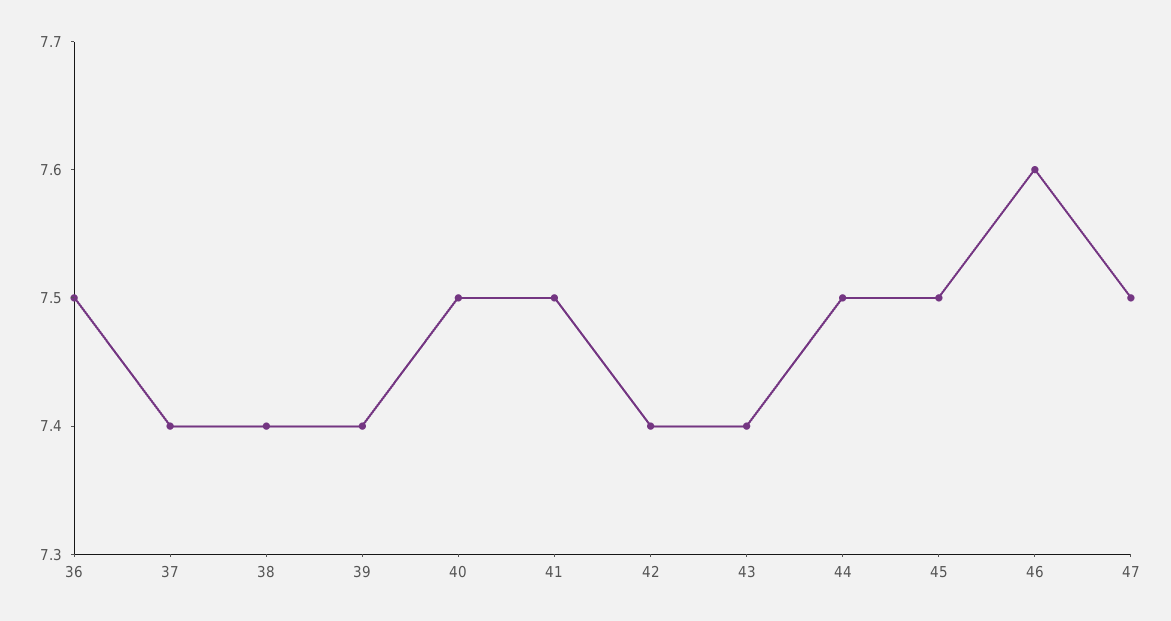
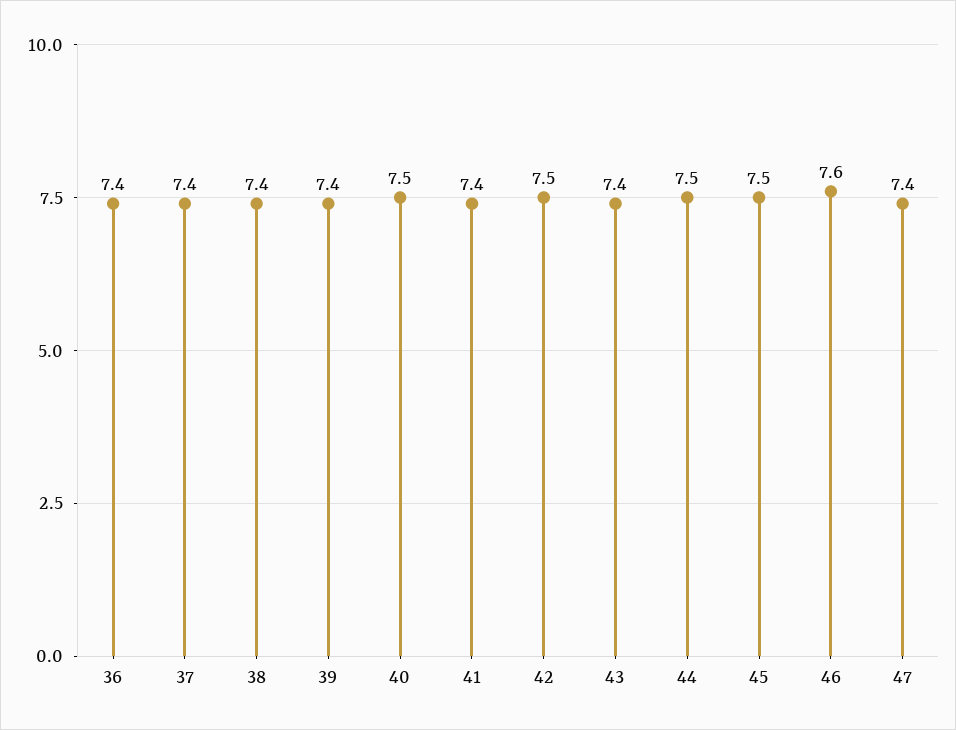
36: 7.5 -> 7.4
41: 7.5 -> 7.4
42: 7.4 -> 7.5
47: 7.5 -> 7.4

